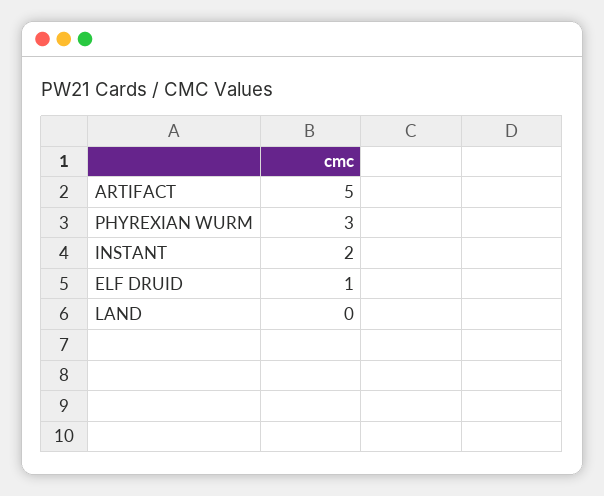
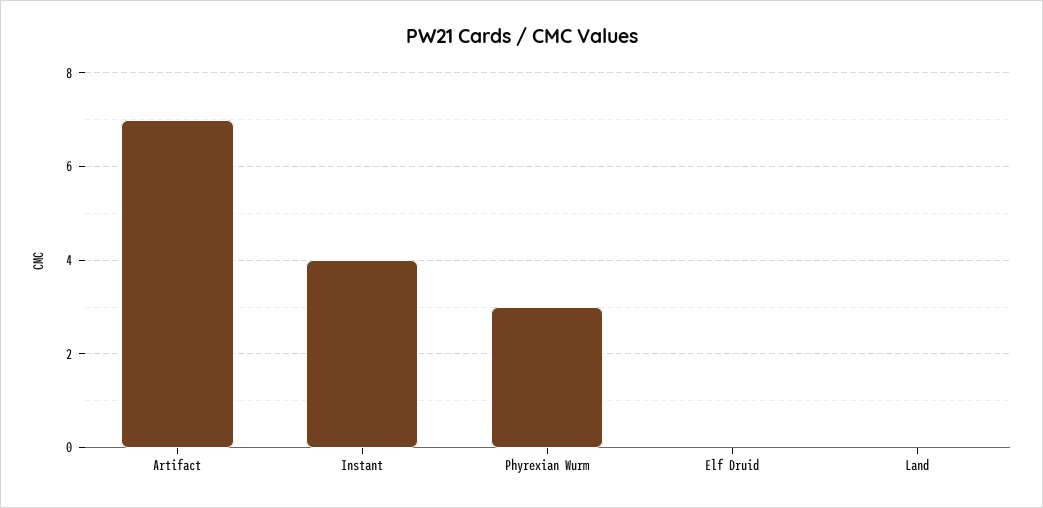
ARTIFACT: 5 -> 7
INSTANT: 2 -> 4
ELF DRUID: 1 -> 0

